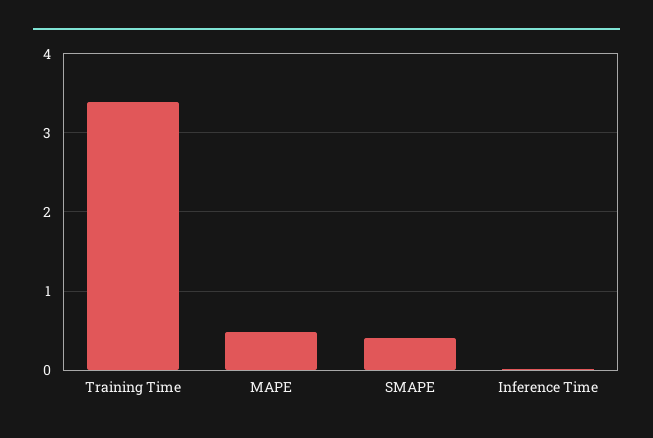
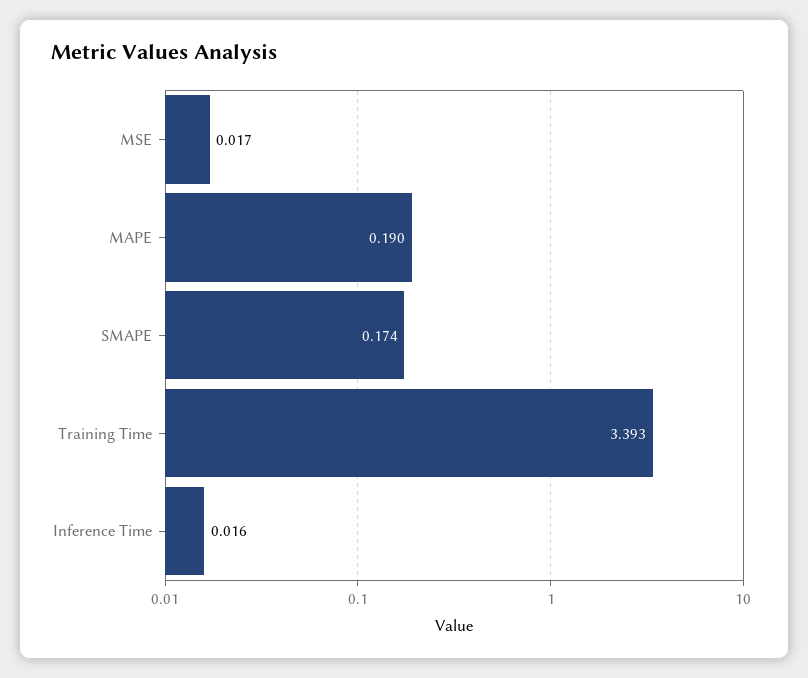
MAPE: 0.5 -> 0.19
SMAPE: 0.4 -> 0.174
MSE: none -> 0.017

